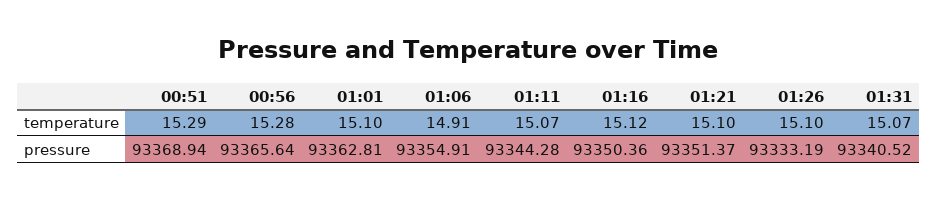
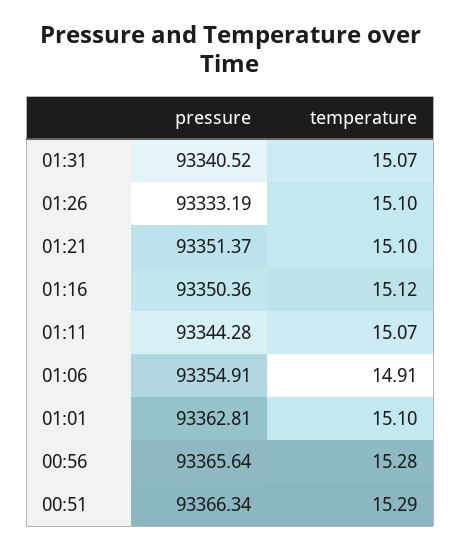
00:51, pressure: 93368.94 -> 93366.34

